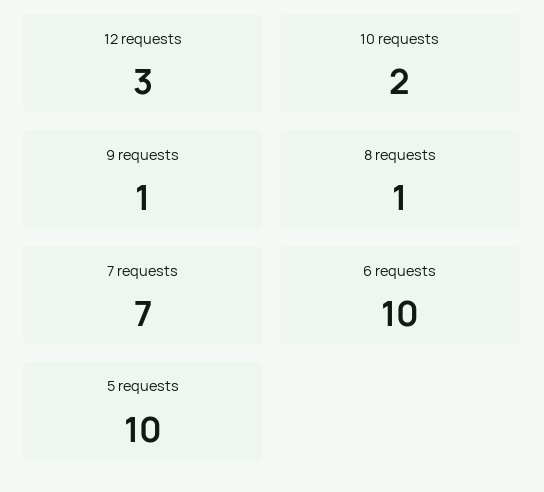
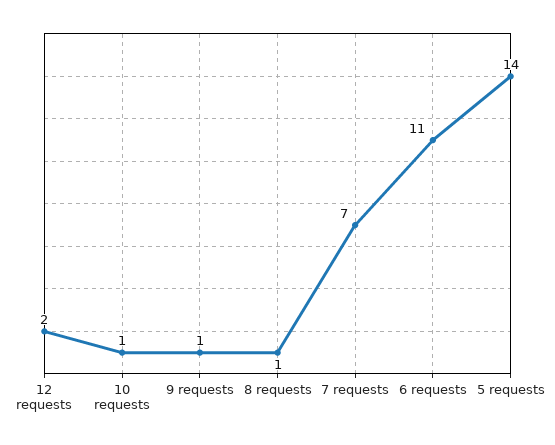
12 requests: 3 -> 2
10 requests: 2 -> 1
6 requests: 10 -> 11
5 requests: 10 -> 14

